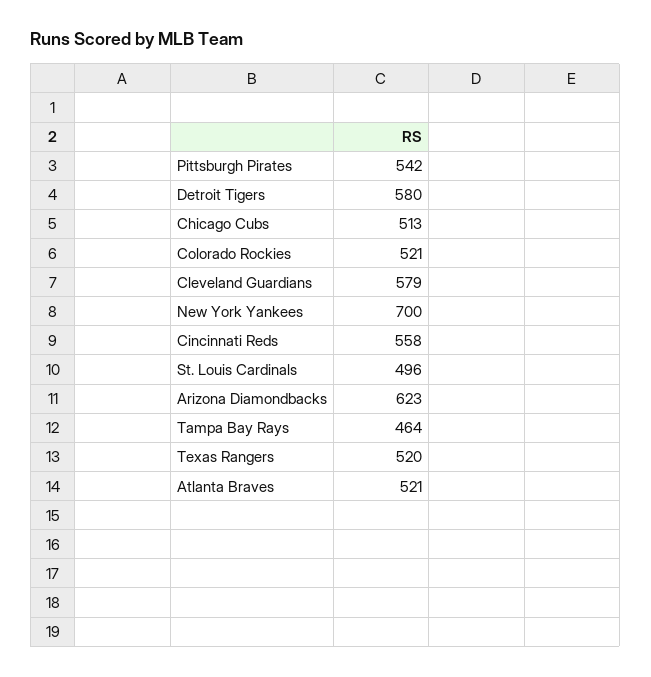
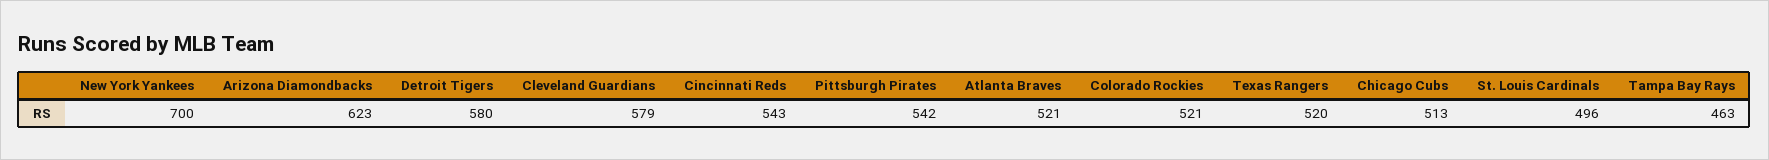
Cincinnati Reds: 558 -> 543
Tampa Bay Rays: 464 -> 463

